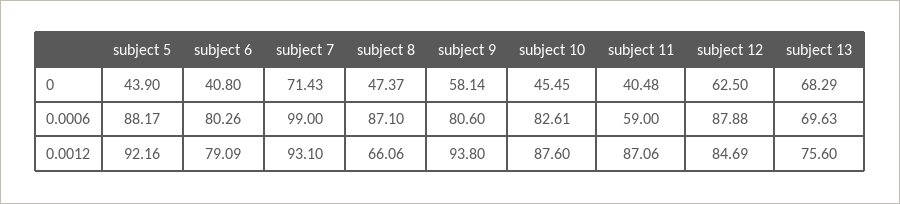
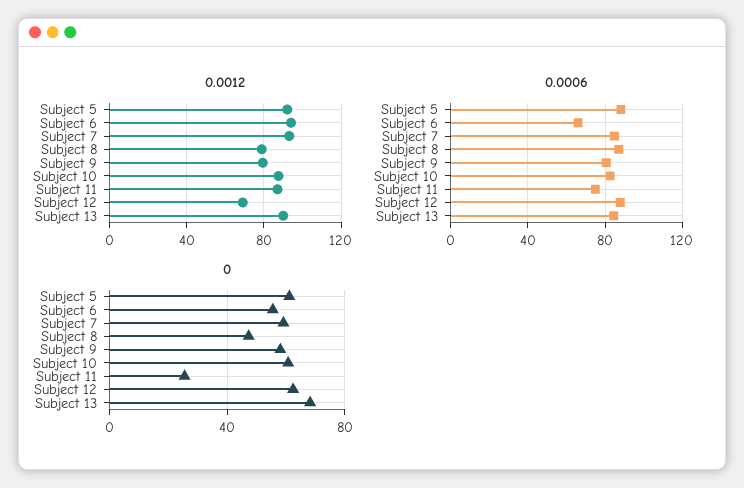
0, subject 5: 43.9 -> 60
0, subject 6: 40.8 -> 55
0, subject 7: 71.43 -> 60
0, subject 10: 45.45 -> 60
0, subject 11: 40.48 -> 25
0.0006, subject 6: 80.26 -> 65
0.0006, subject 7: 99 -> 85
0.0006, subject 11: 59 -> 75
0.0006, subject 13: 69.63 -> 85
0.0012, subject 6: 79.09 -> 95
0.0012, subject 8: 66.06 -> 80
0.0012, subject 9: 93.8 -> 80
0.0012, subject 12: 84.69 -> 70
0.0012, subject 13: 75.6 -> 90

